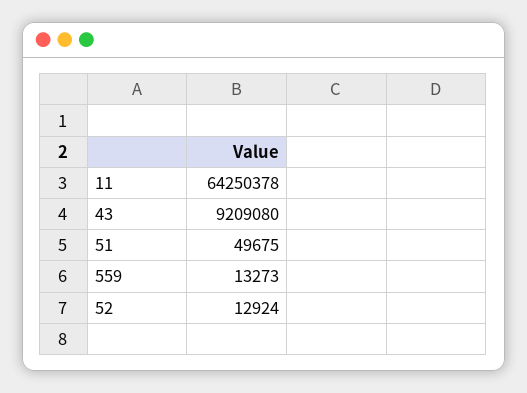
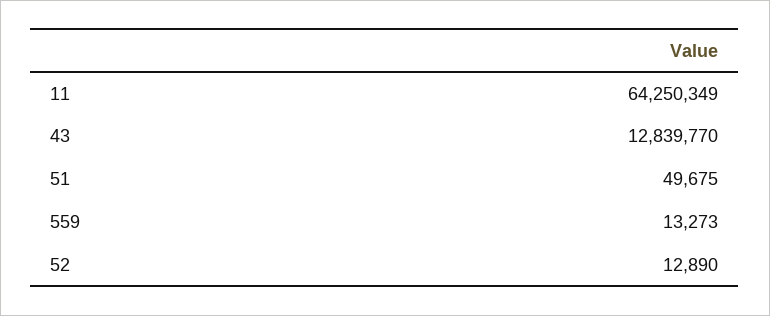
11: 64250378 -> 64250349
43: 9209080 -> 12839770
52: 12924 -> 12890

